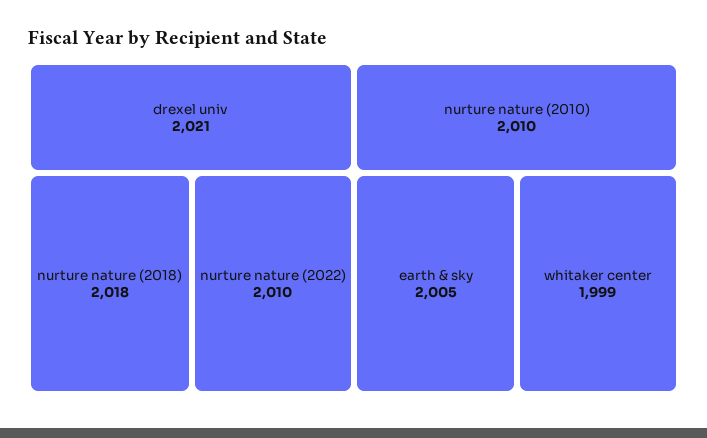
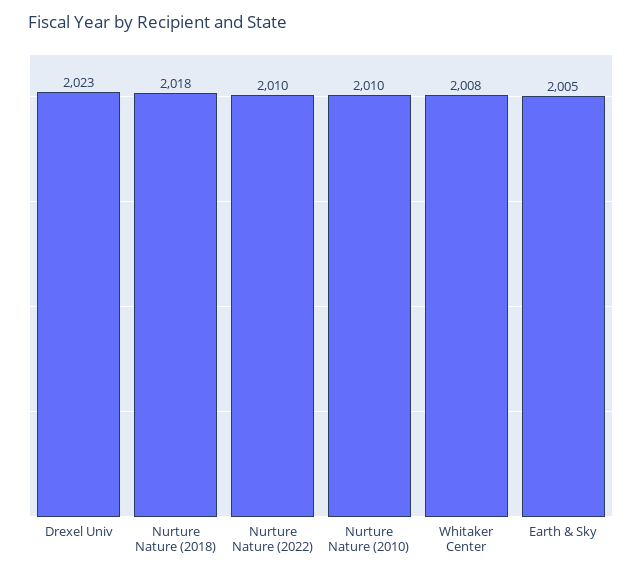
drexel univ: 2021 -> 2023
whitaker center: 1999 -> 2008

